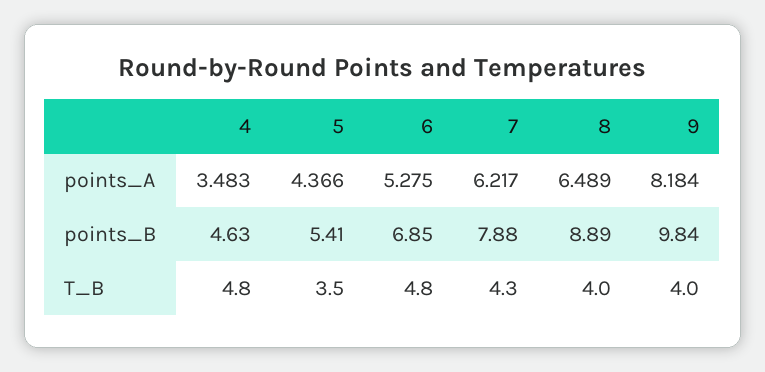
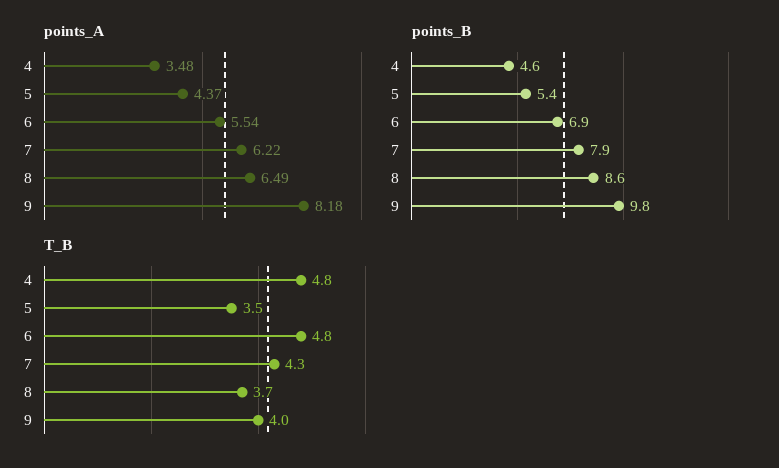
points_A, 6: 5.275 -> 5.54
points_B, 8: 8.89 -> 8.6
T_B, 8: 4 -> 3.7

